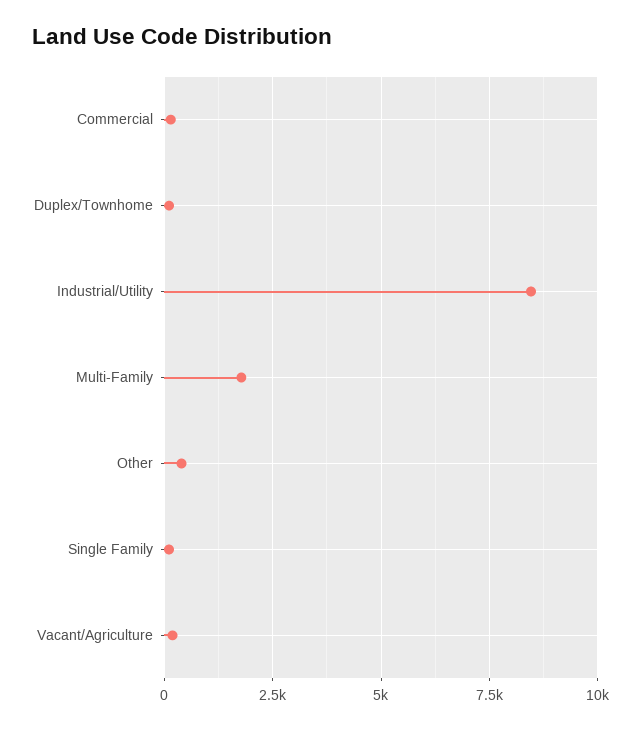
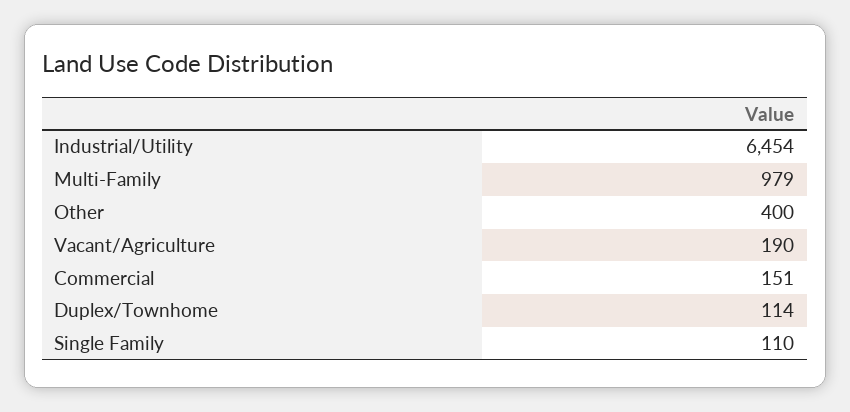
Industrial/Utility: 8500 -> 6454
Multi-Family: 1750 -> 979

